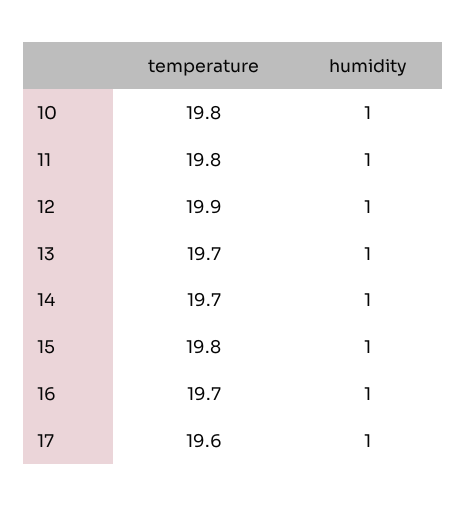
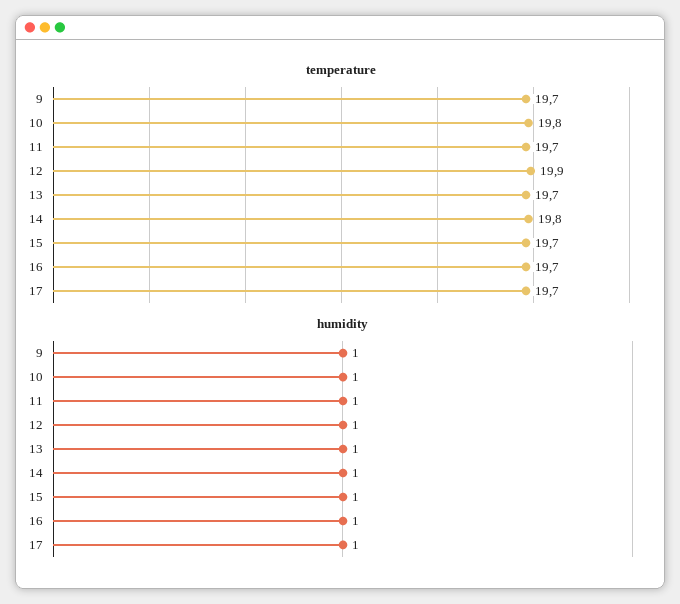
temperature, 11: 19.8 -> 19.7
temperature, 14: 19.7 -> 19.8
temperature, 15: 19.8 -> 19.7
temperature, 17: 19.6 -> 19.7
temperature, 9: none -> 19.7
humidity, 9: none -> 1

